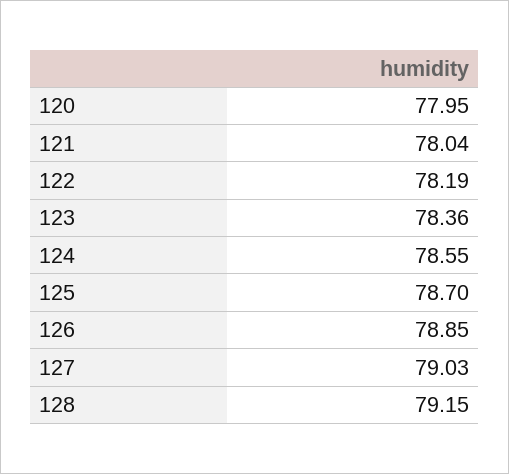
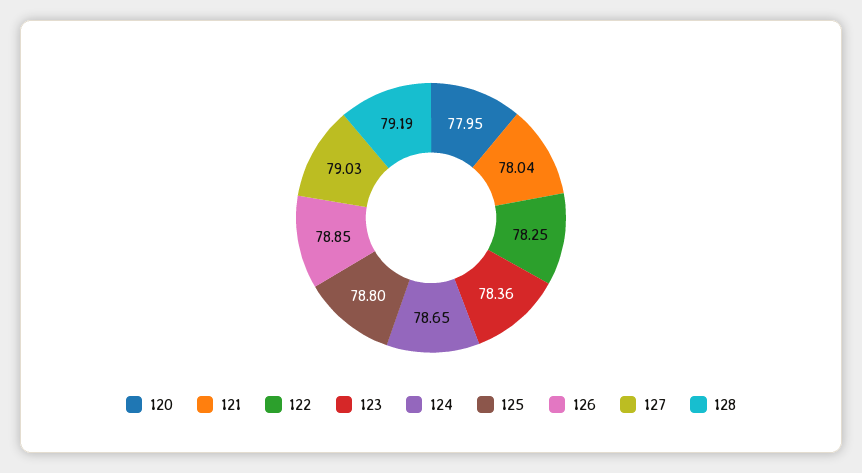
122: 78.19 -> 78.25
124: 78.55 -> 78.65
125: 78.7 -> 78.8
128: 79.15 -> 79.19

